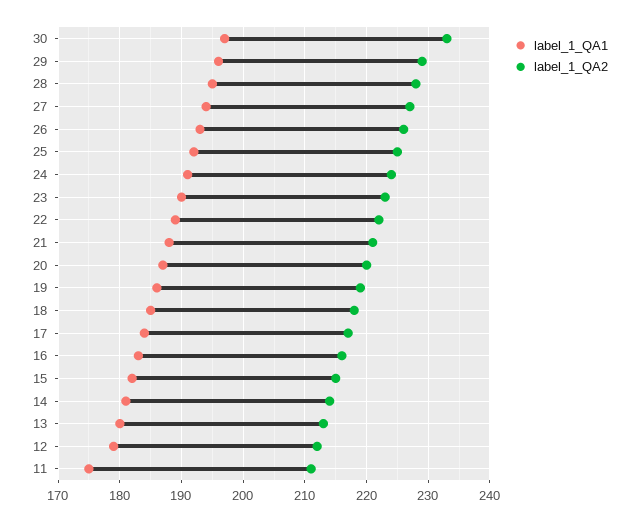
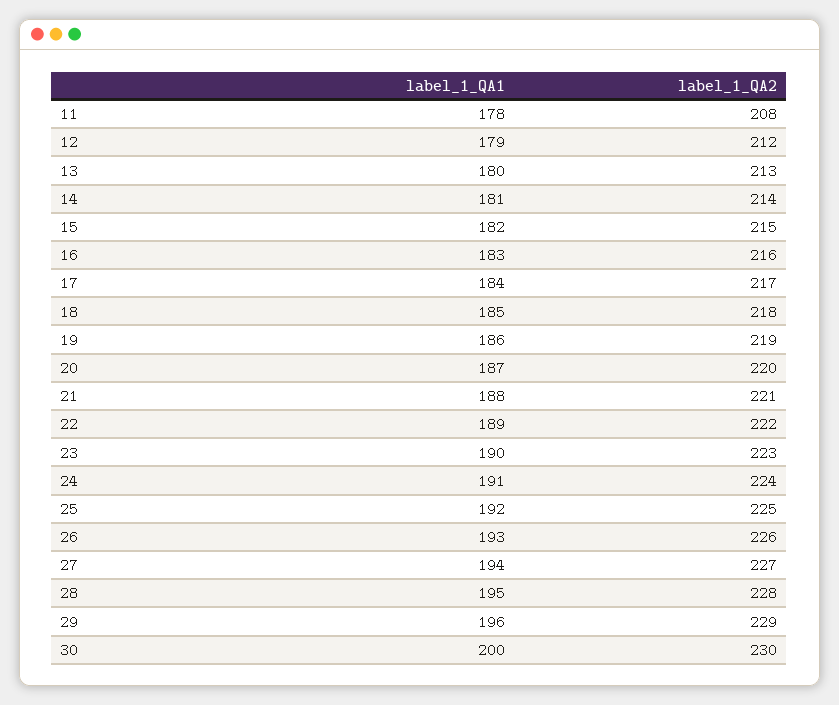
label_1_QA1, 30: 197 -> 200
label_1_QA2, 30: 233 -> 230
label_1_QA1, 11: 175 -> 178
label_1_QA2, 11: 211 -> 208

